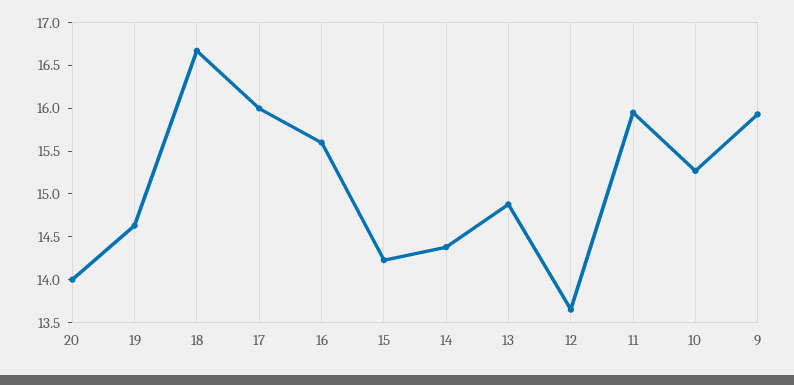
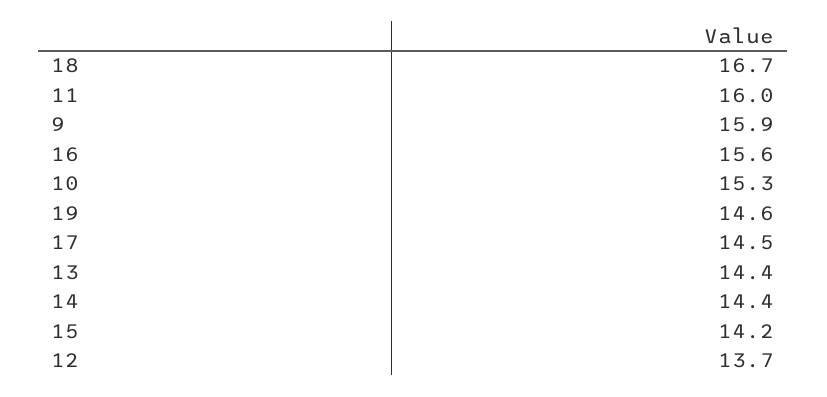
20: 14 -> none
17: 16 -> 14.5
13: 14.9 -> 14.4

